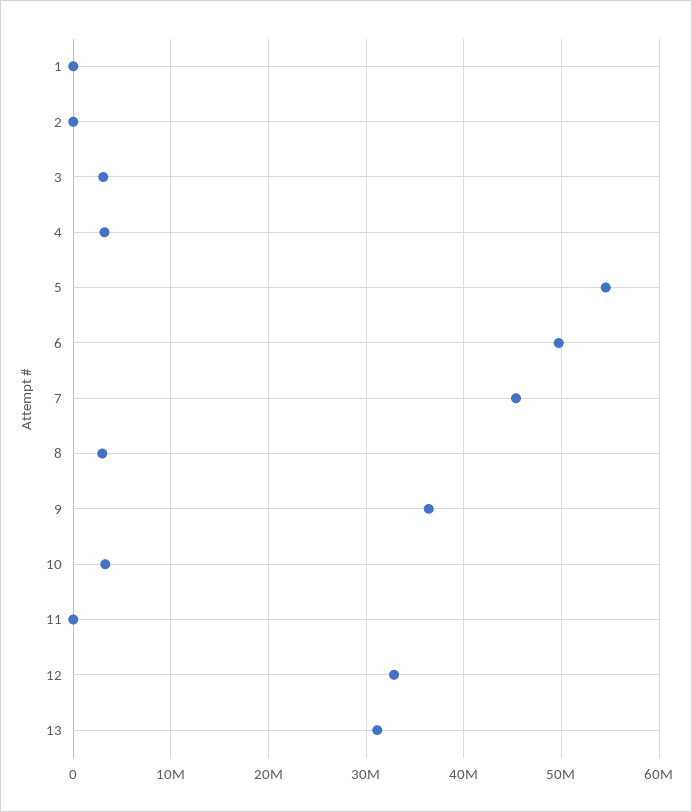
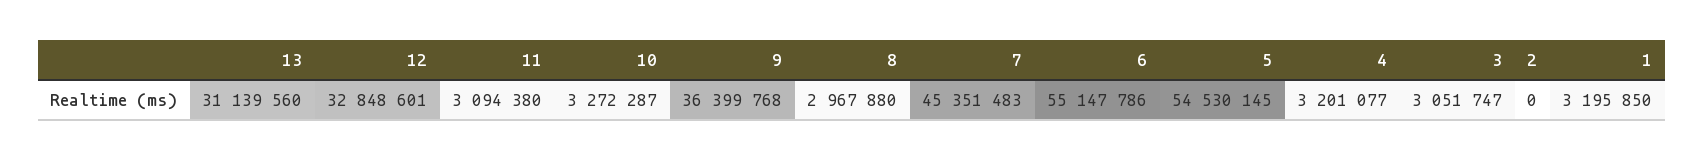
1: 0 -> 3195850
6: 50000000 -> 55147786
11: 0 -> 3094380

